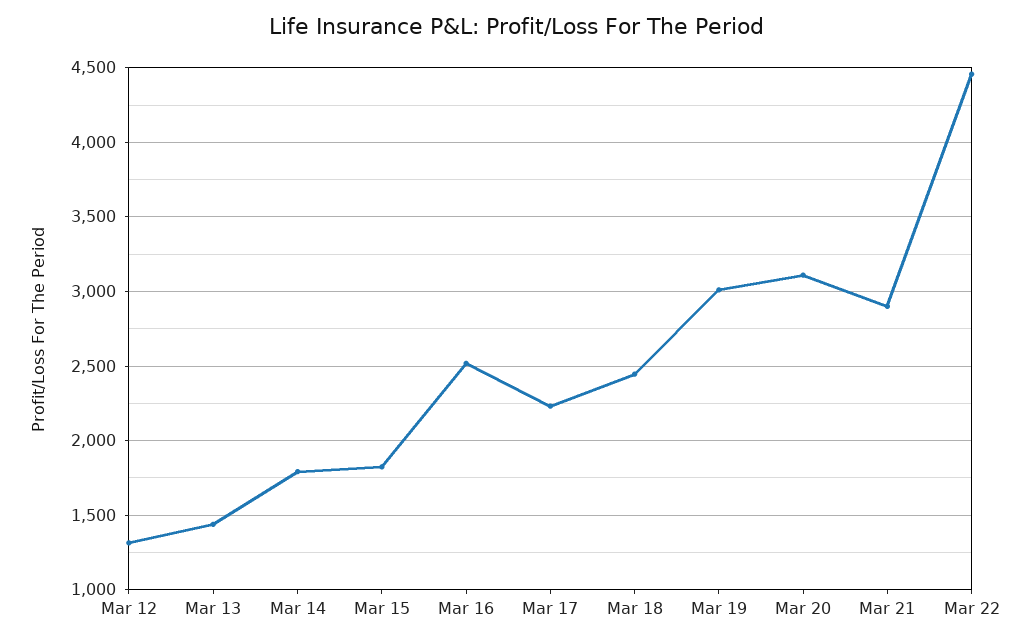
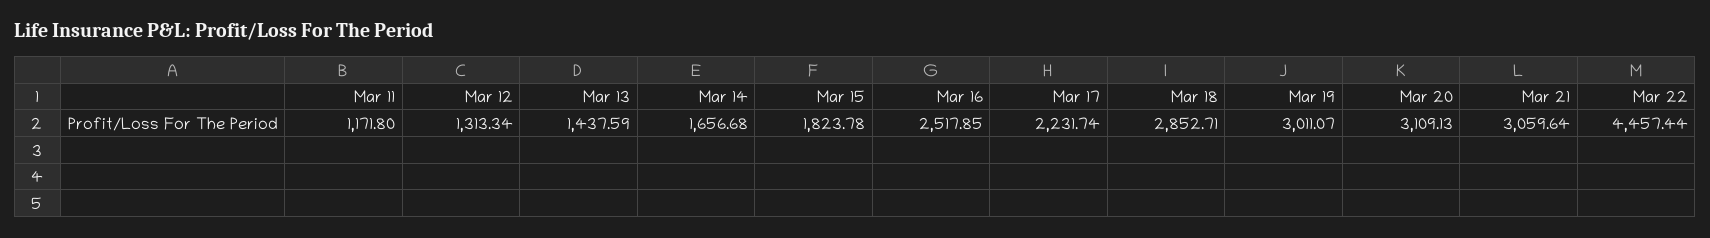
Mar 14: 1800 -> 1656.68
Mar 18: 2450 -> 2852.71
Mar 21: 2900 -> 3059.64
Mar 11: none -> 1171.8

